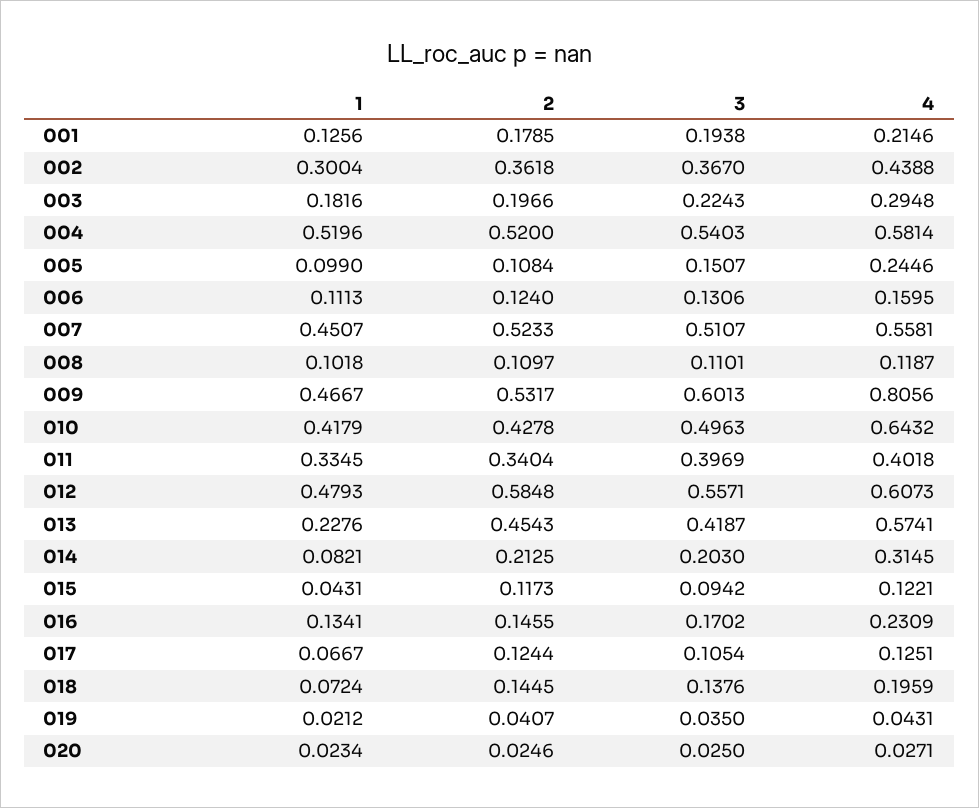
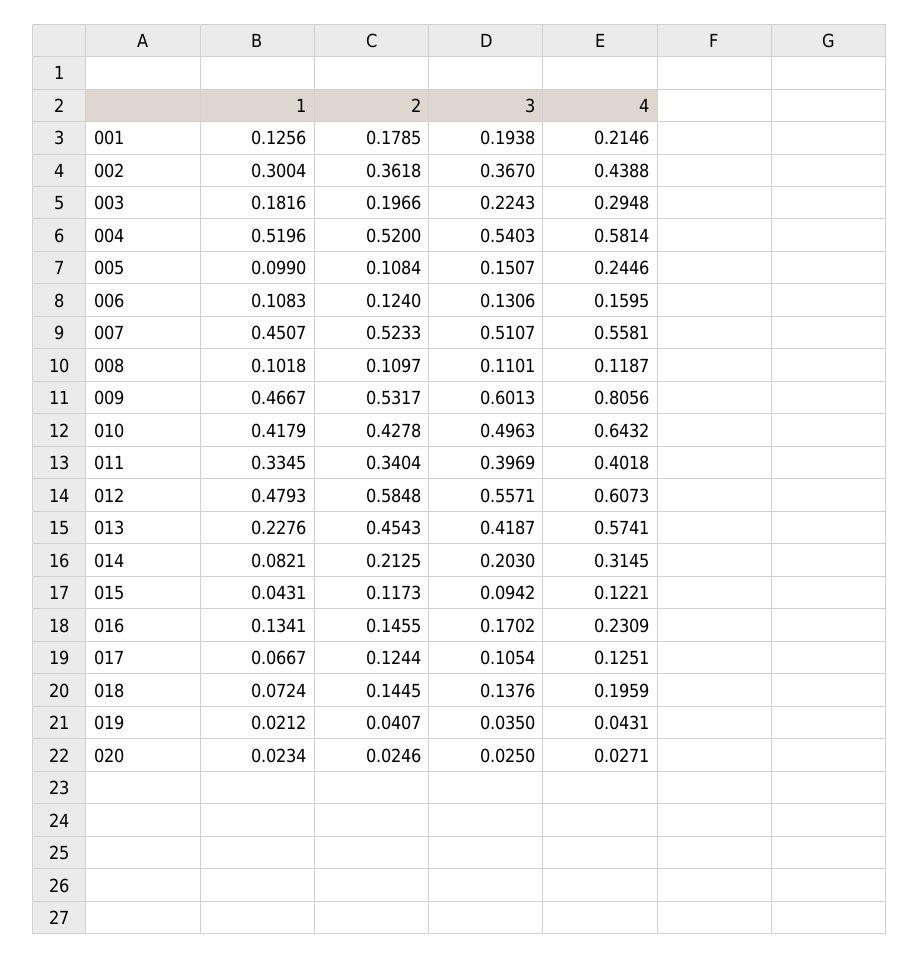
1, 006: 0.1113 -> 0.1083

